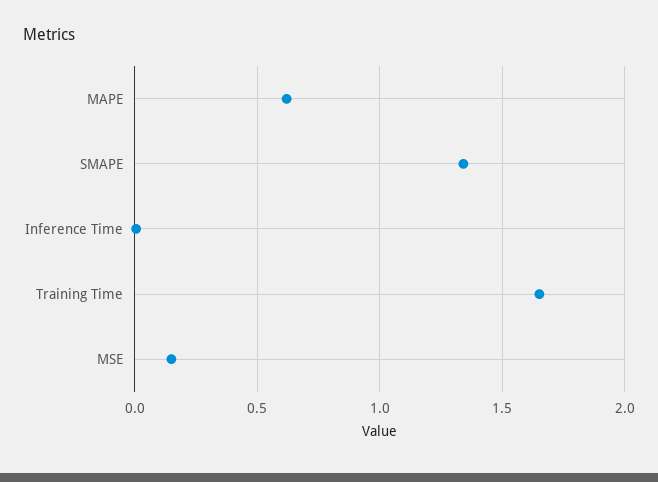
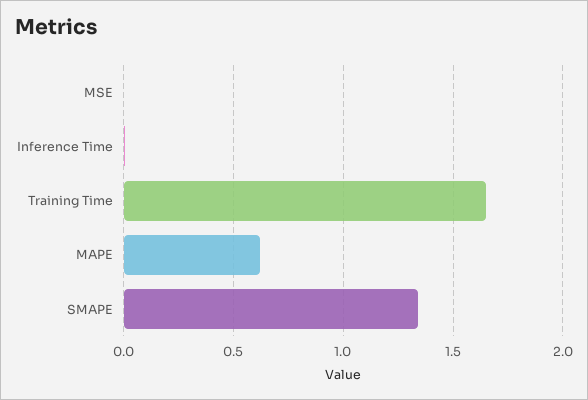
MSE: 0.15 -> 0

